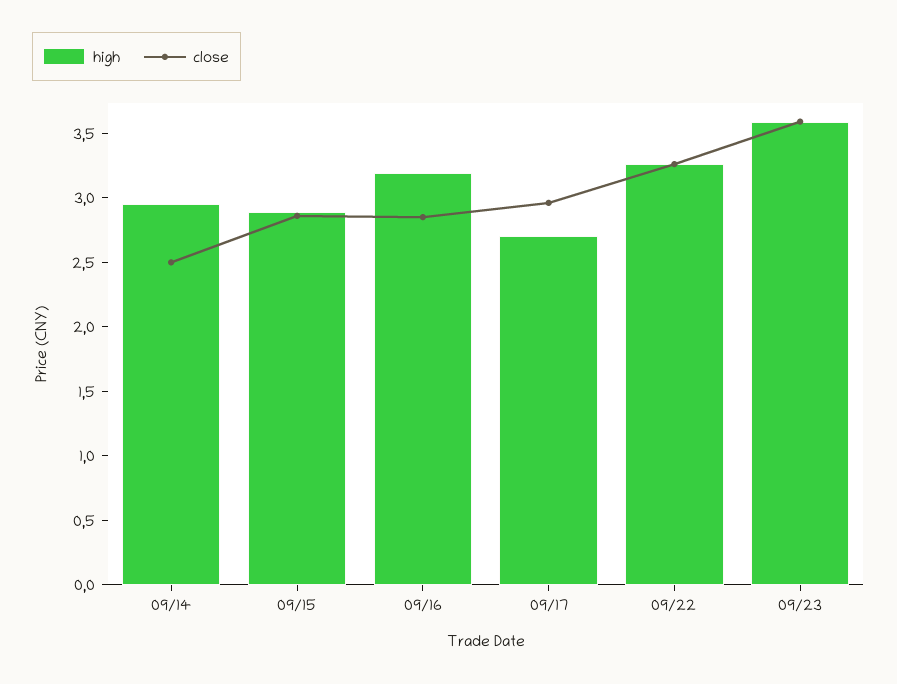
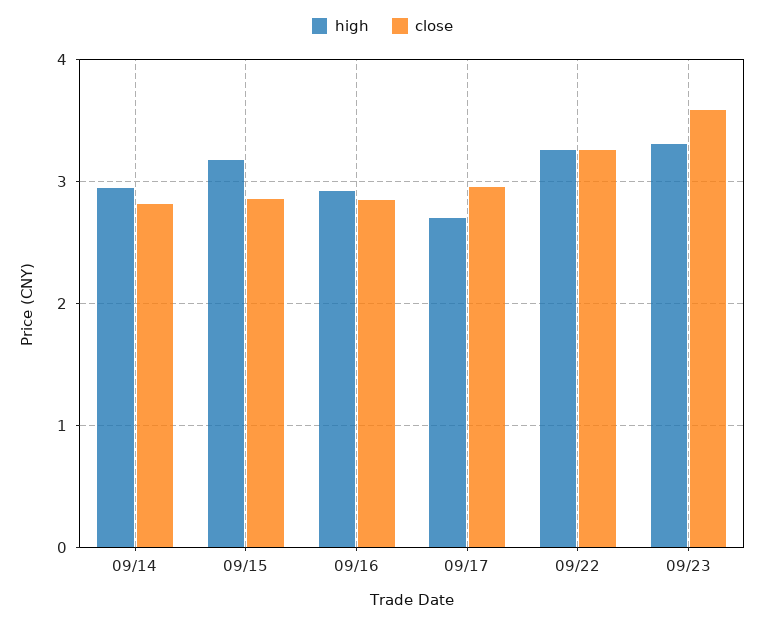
close, 09/14: 2.5 -> 2.8
high, 09/15: 2.9 -> 3.2
high, 09/16: 3.2 -> 2.9
high, 09/23: 3.6 -> 3.3

